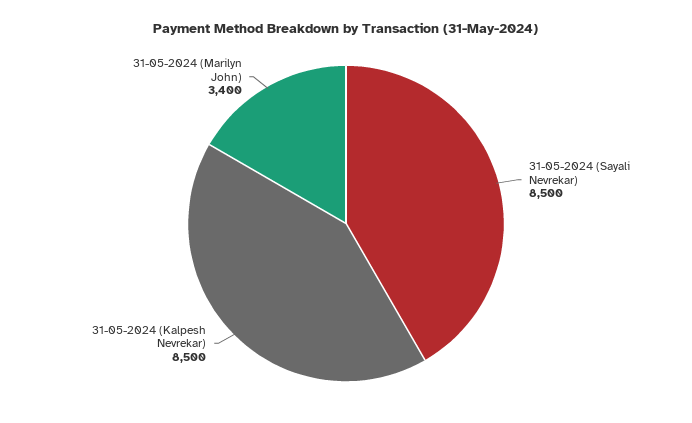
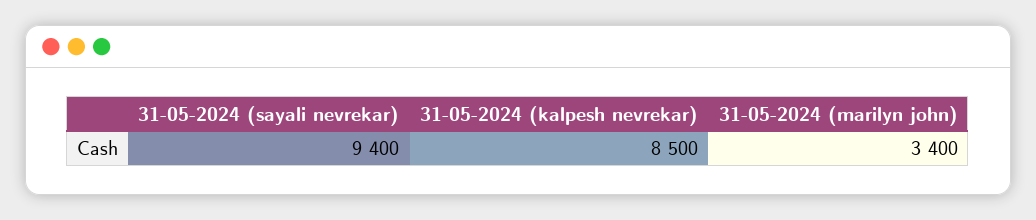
31-05-2024 (Sayali Nevrekar): 8500 -> 9400

